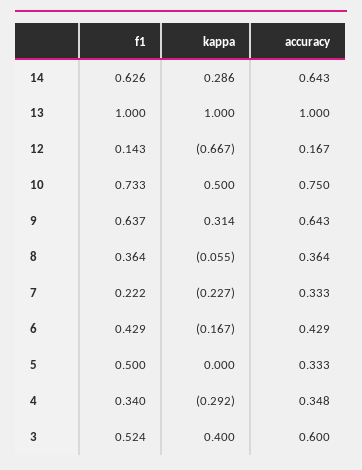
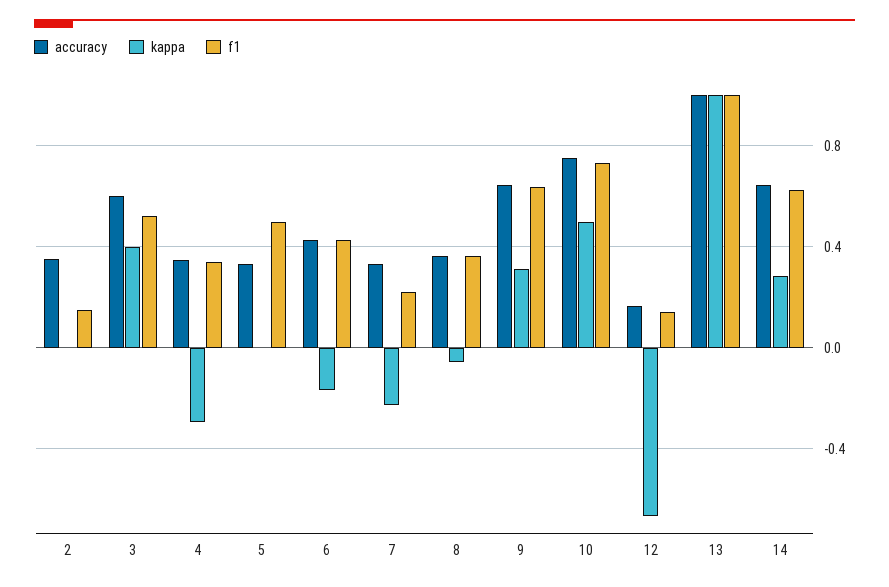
accuracy, 2: none -> 0.35
kappa, 2: none -> 0
f1, 2: none -> 0.15

